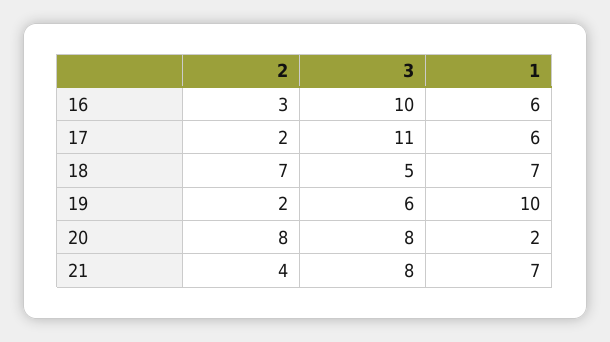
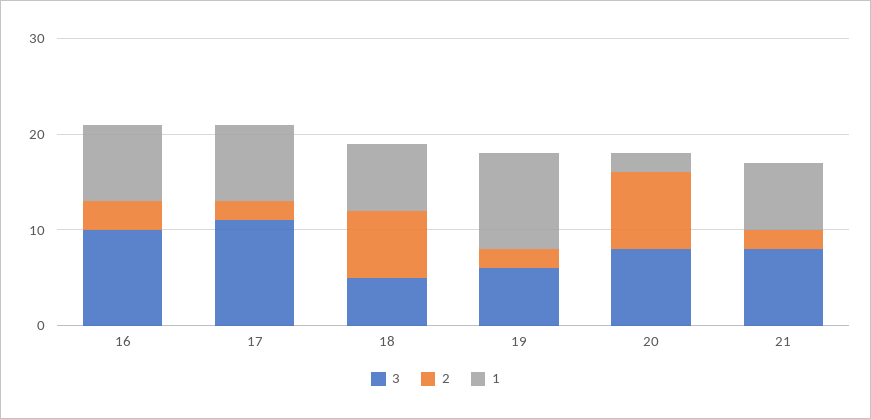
1, 16: 6 -> 8
1, 17: 6 -> 8
2, 21: 4 -> 2

